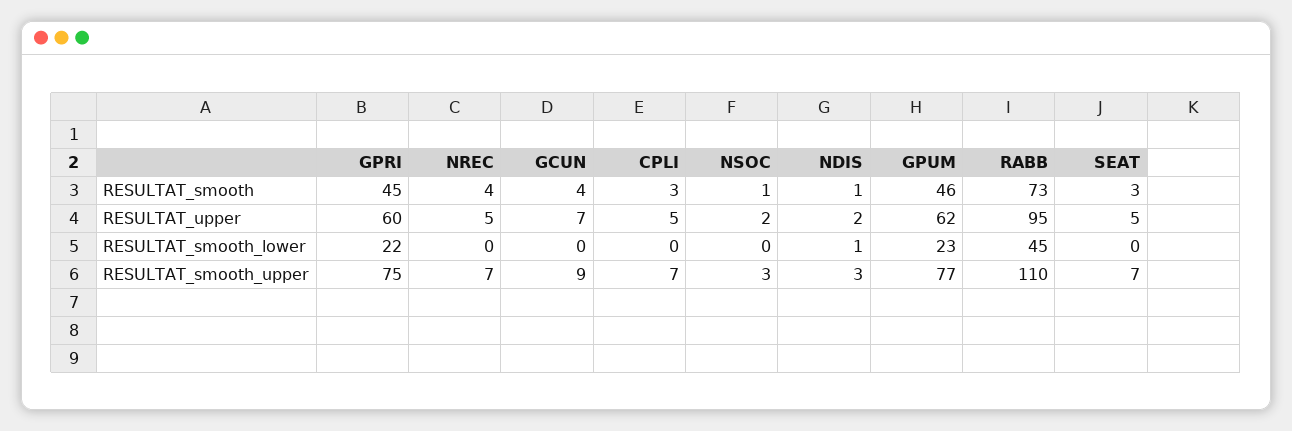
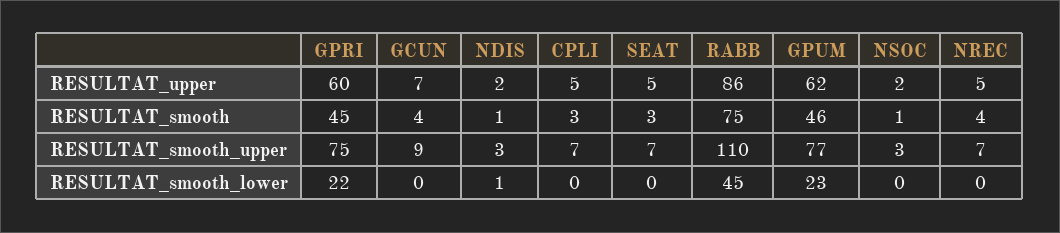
RABB, RESULTAT_smooth: 73 -> 75
RABB, RESULTAT_upper: 95 -> 86

